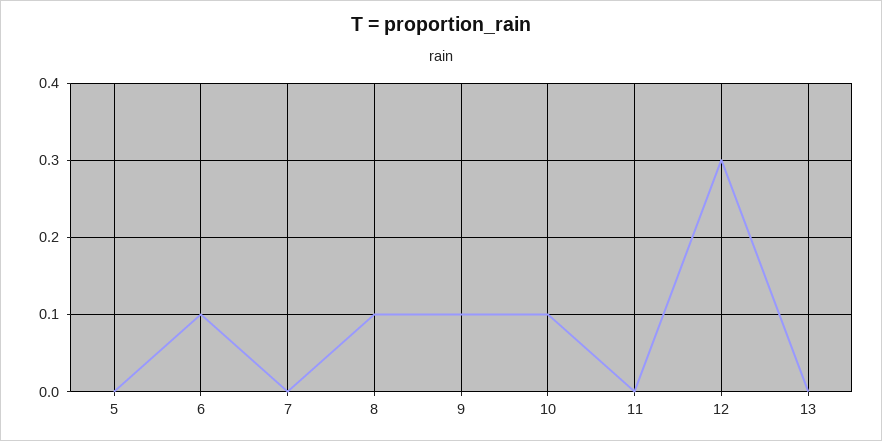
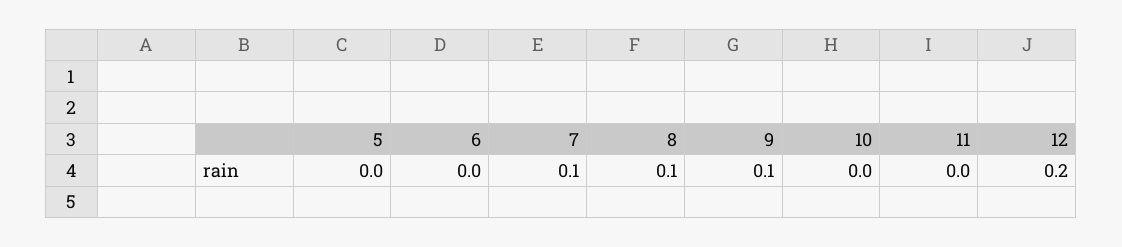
6: 0.1 -> 0
7: 0 -> 0.1
10: 0.1 -> 0
12: 0.3 -> 0.2
13: 0 -> none

